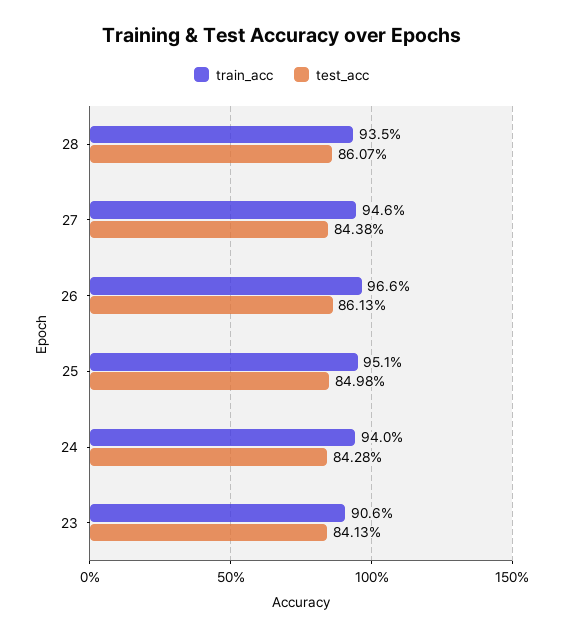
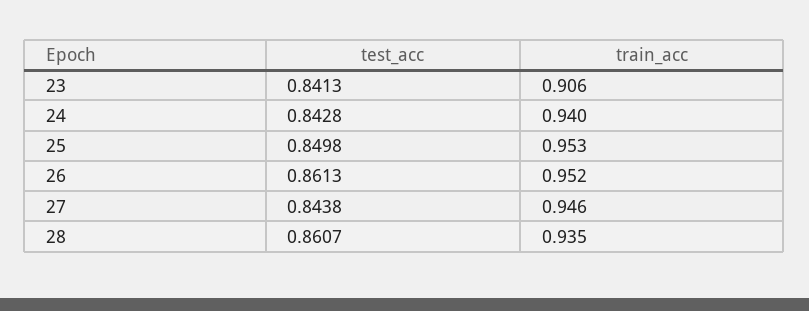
train_acc, 26: 0.966 -> 0.952
train_acc, 25: 0.951 -> 0.953

